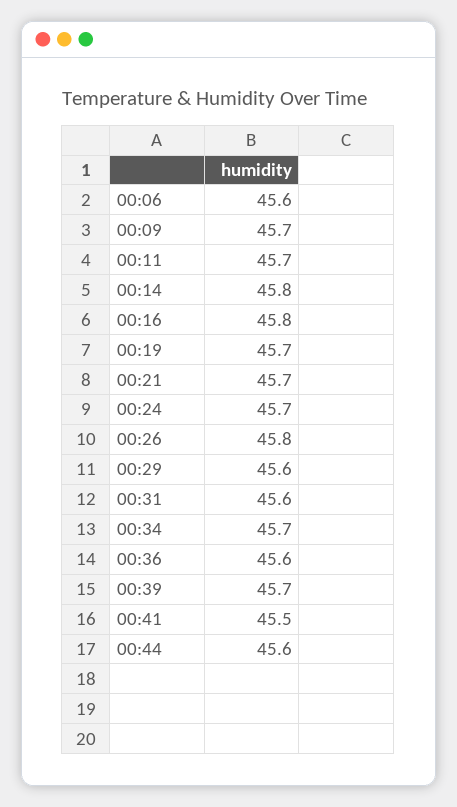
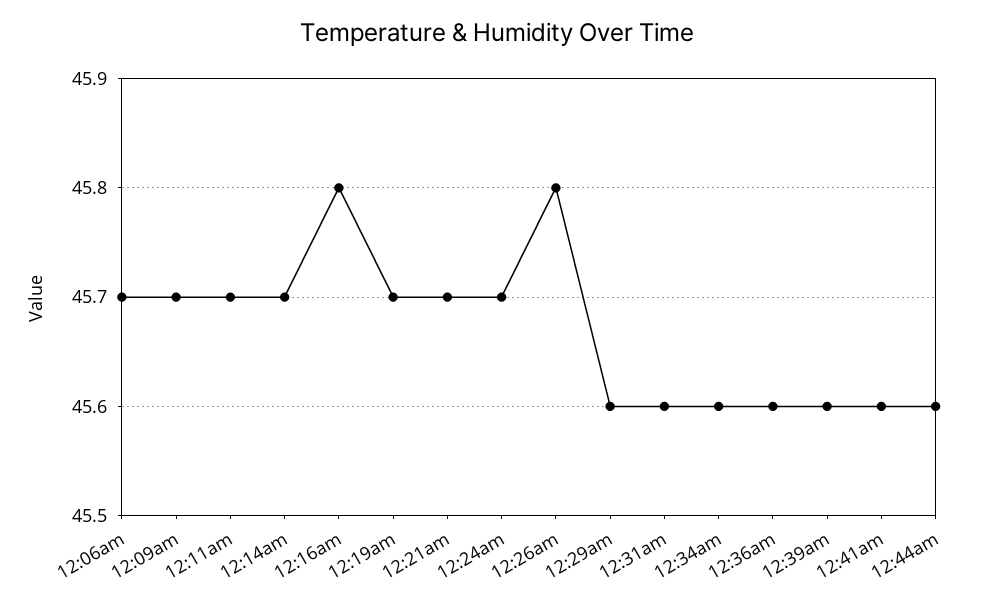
00:06: 45.6 -> 45.7
00:14: 45.8 -> 45.7
00:34: 45.7 -> 45.6
00:39: 45.7 -> 45.6
00:41: 45.5 -> 45.6

